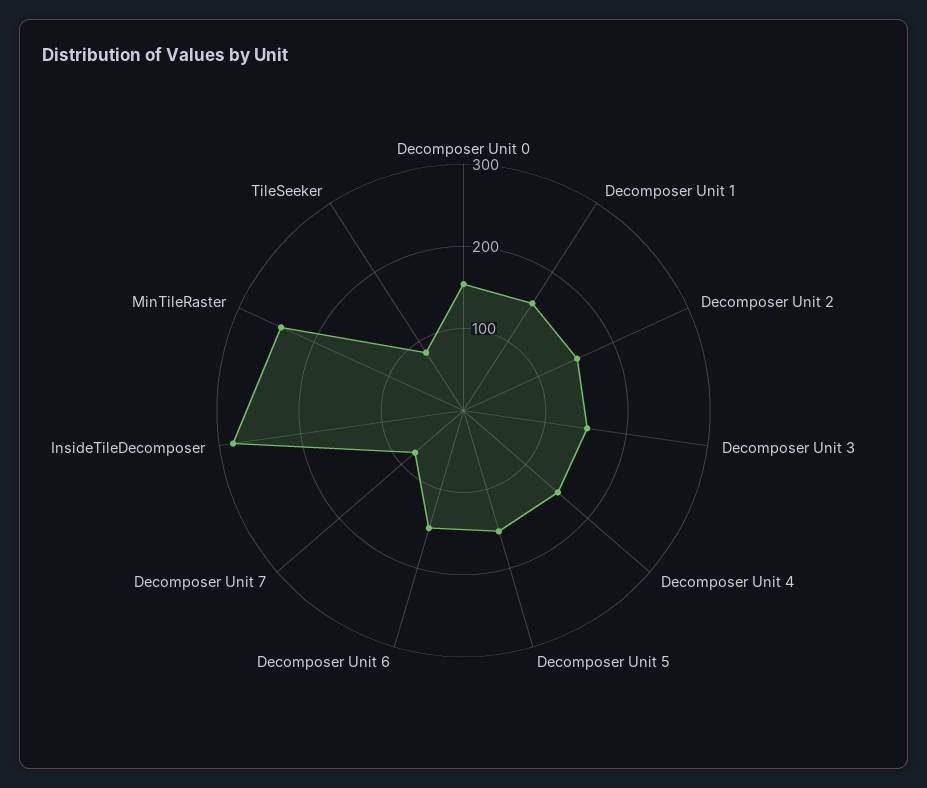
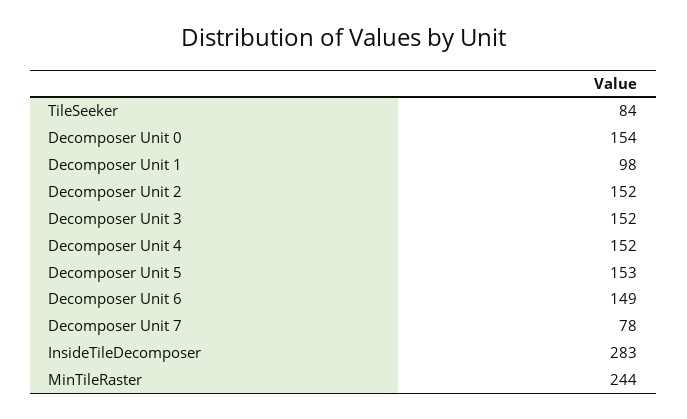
Decomposer Unit 1: 160 -> 98

